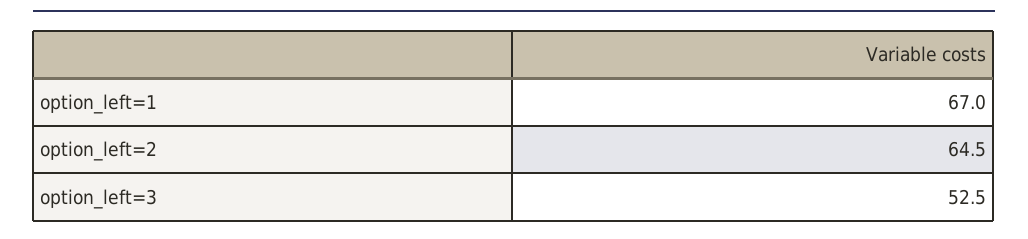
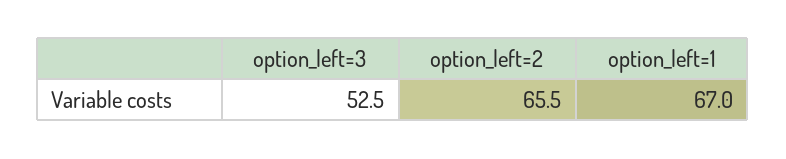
option_left=2: 64.5 -> 65.5

